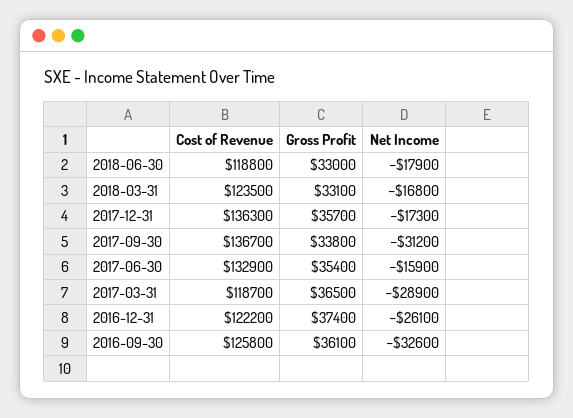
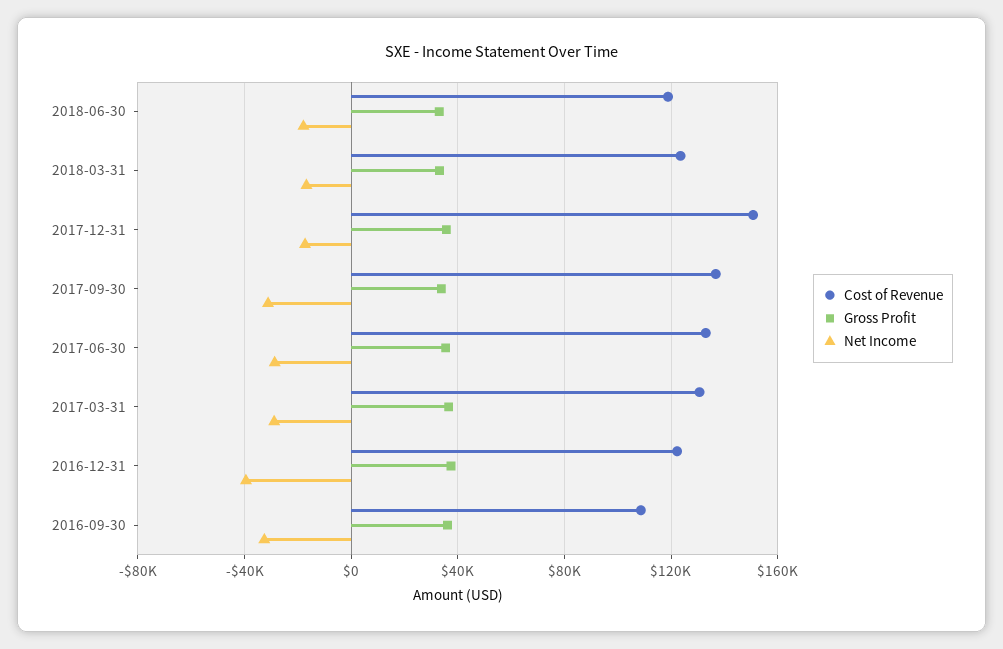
Cost of Revenue, 2017-12-31: 136300 -> 150000
Net Income, 2017-06-30: -15900 -> -30000
Cost of Revenue, 2017-03-31: 118700 -> 130000
Net Income, 2016-12-31: -26100 -> -40000
Cost of Revenue, 2016-09-30: 125800 -> 110000

